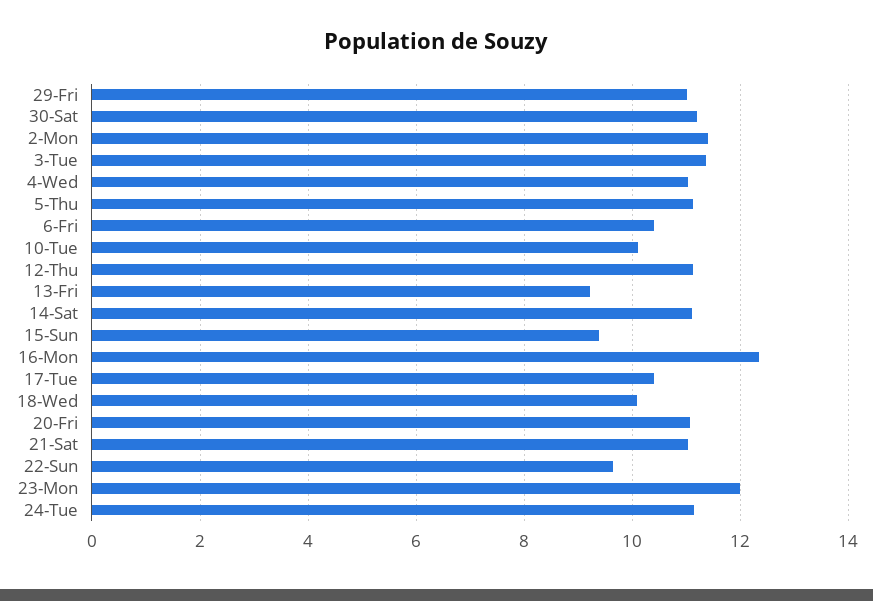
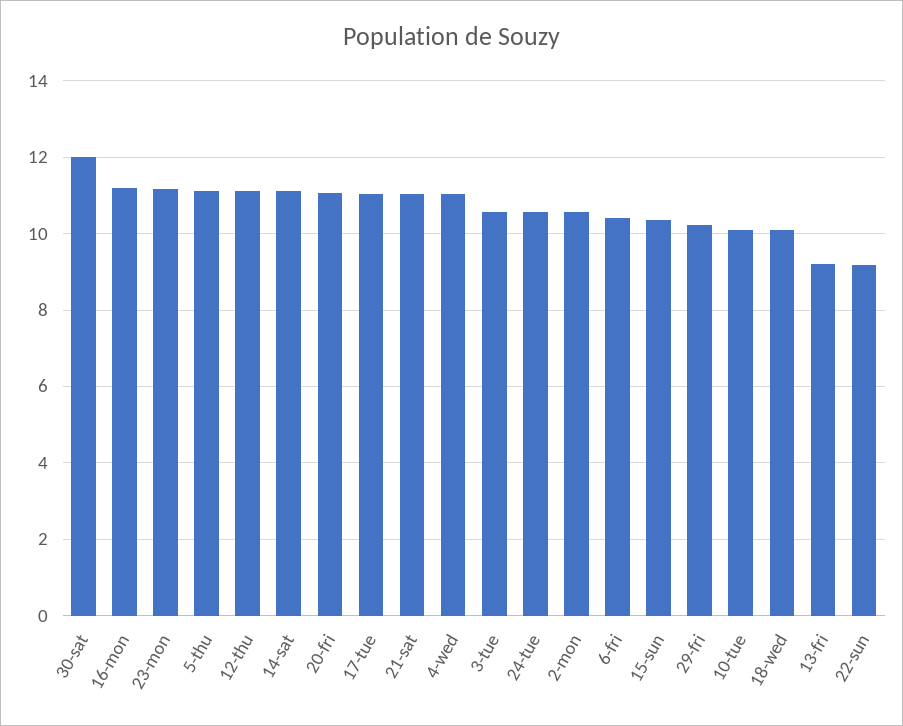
29-Fri: 11 -> 10.2
30-Sat: 11.2 -> 12
2-Mon: 11.4 -> 10.6
3-Tue: 11.4 -> 10.6
15-Sun: 9.4 -> 10.4
16-Mon: 12.4 -> 11.2
17-Tue: 10.4 -> 11
22-Sun: 9.6 -> 9.2
23-Mon: 12 -> 11.2
24-Tue: 11.2 -> 10.6

